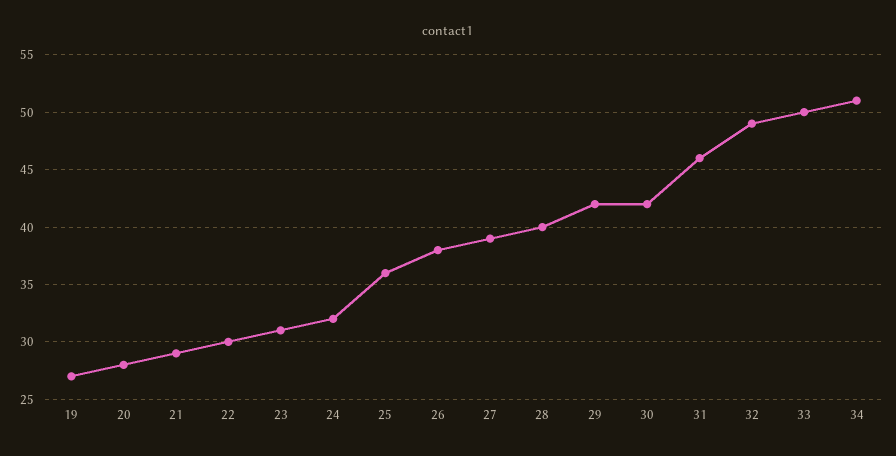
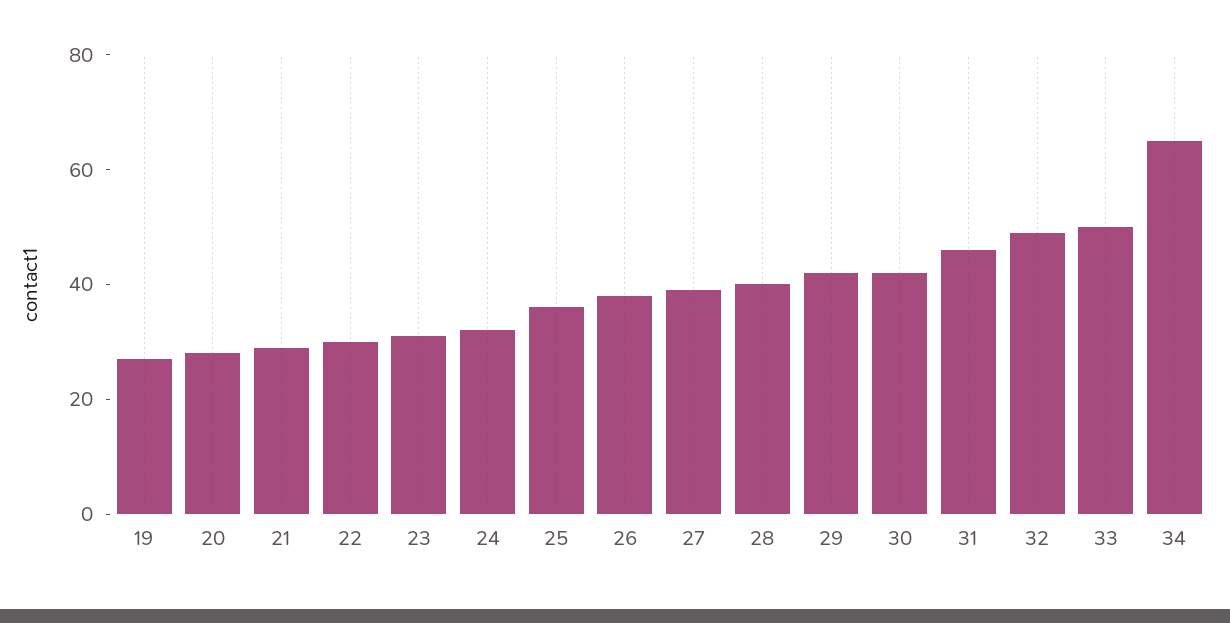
34: 51 -> 65

